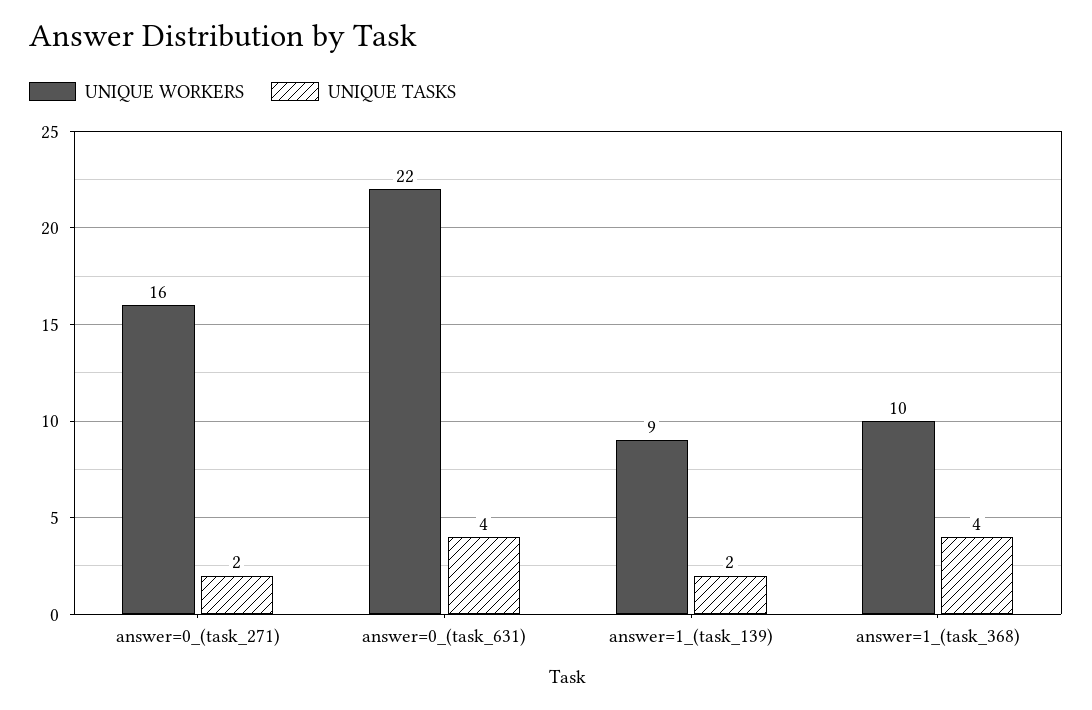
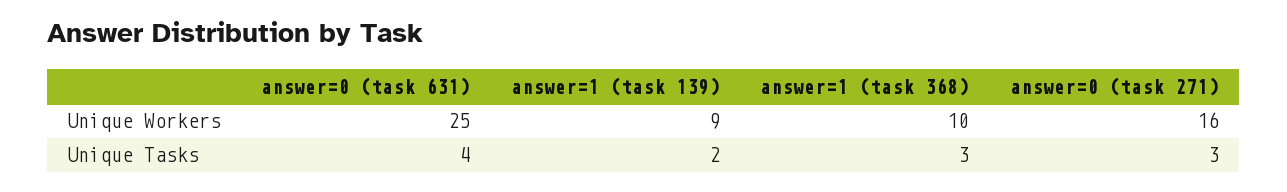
UNIQUE TASKS, answer=0_(task_271): 2 -> 3
UNIQUE WORKERS, answer=0_(task_631): 22 -> 25
UNIQUE TASKS, answer=1_(task_368): 4 -> 3

